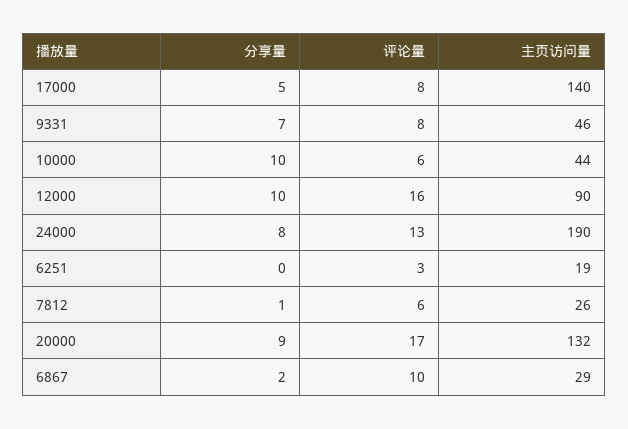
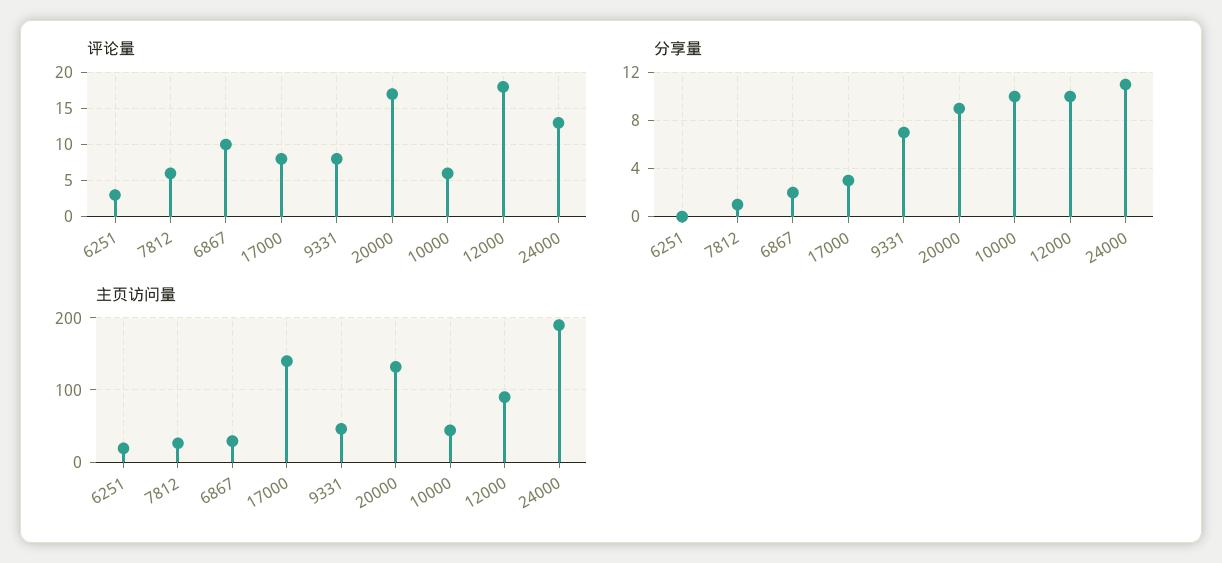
分享量, 17000: 5 -> 3
评论量, 12000: 16 -> 18
分享量, 24000: 8 -> 11

